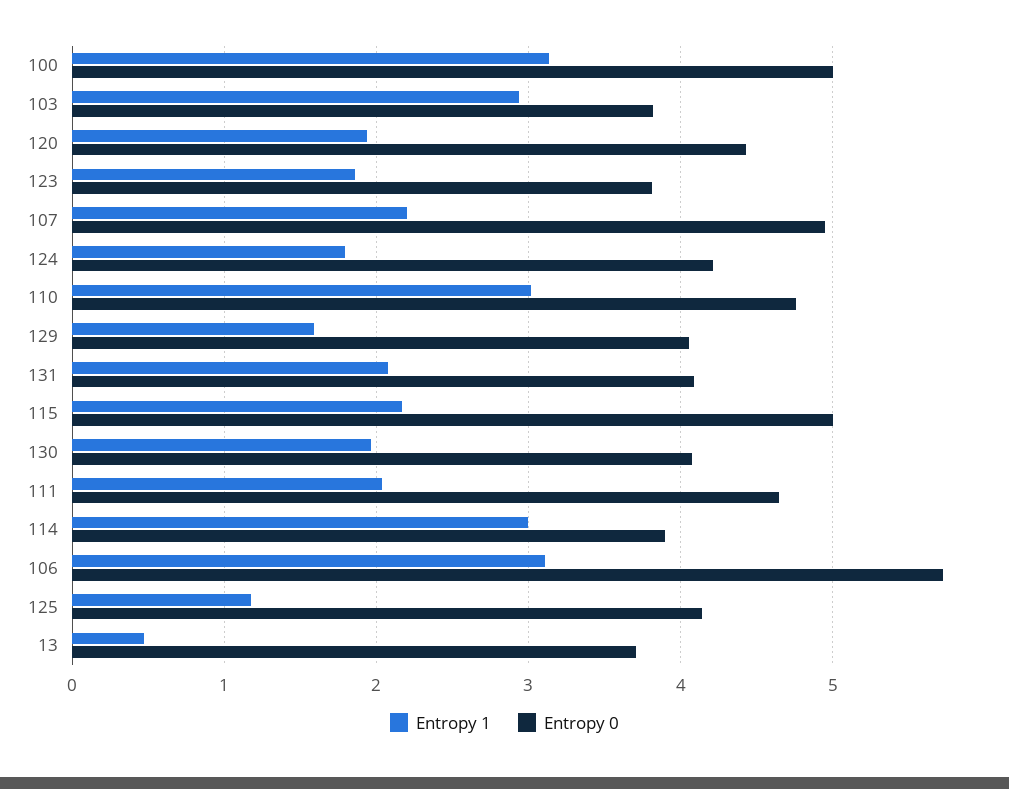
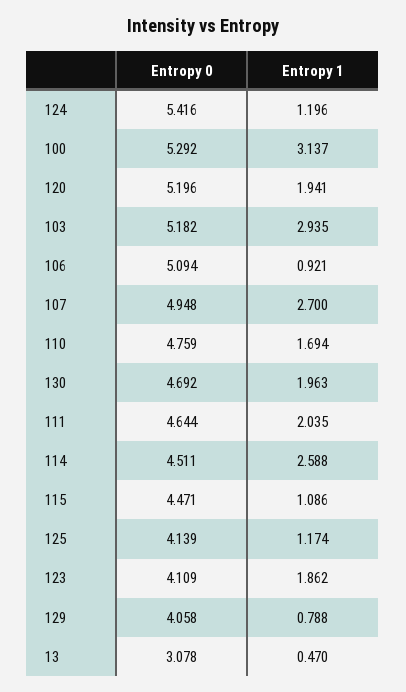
Entropy 0, 100: 5 -> 5.292
Entropy 0, 103: 3.8 -> 5.182
Entropy 0, 120: 4.4 -> 5.196
Entropy 0, 123: 3.8 -> 4.109
Entropy 1, 107: 2.2 -> 2.7
Entropy 1, 124: 1.8 -> 1.196
Entropy 0, 124: 4.2 -> 5.416
Entropy 1, 110: 3 -> 1.694
Entropy 1, 129: 1.6 -> 0.788
Entropy 1, 131: 2.1 -> none
Entropy 0, 131: 4.1 -> none
Entropy 1, 115: 2.2 -> 1.086
Entropy 0, 115: 5 -> 4.471
Entropy 0, 130: 4.1 -> 4.692
Entropy 1, 114: 3 -> 2.588
Entropy 0, 114: 3.9 -> 4.511
Entropy 1, 106: 3.1 -> 0.921
Entropy 0, 106: 5.7 -> 5.094
Entropy 0, 13: 3.7 -> 3.078

